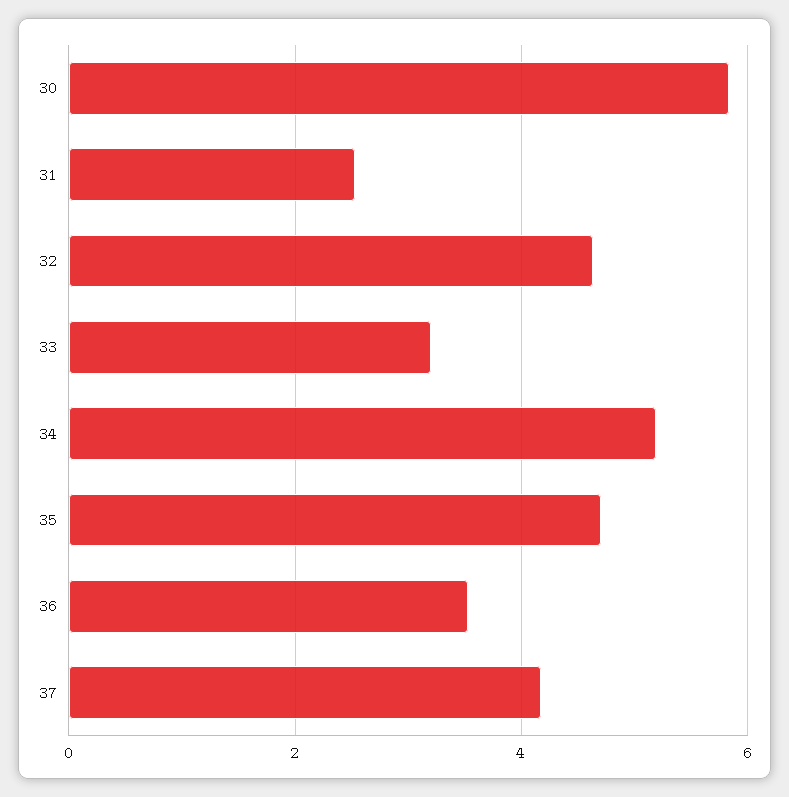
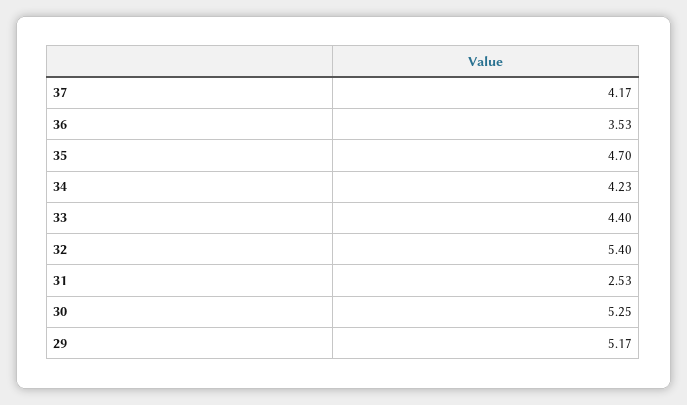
30: 5.8 -> 5.25
32: 4.6 -> 5.4
33: 3.2 -> 4.4
34: 5.2 -> 4.23
29: none -> 5.17

